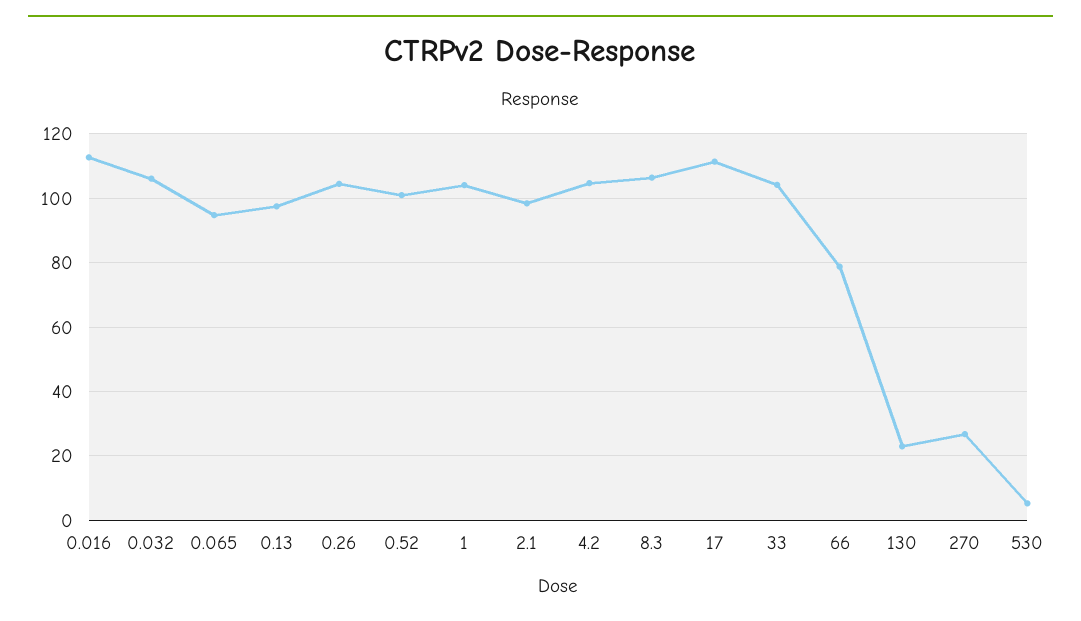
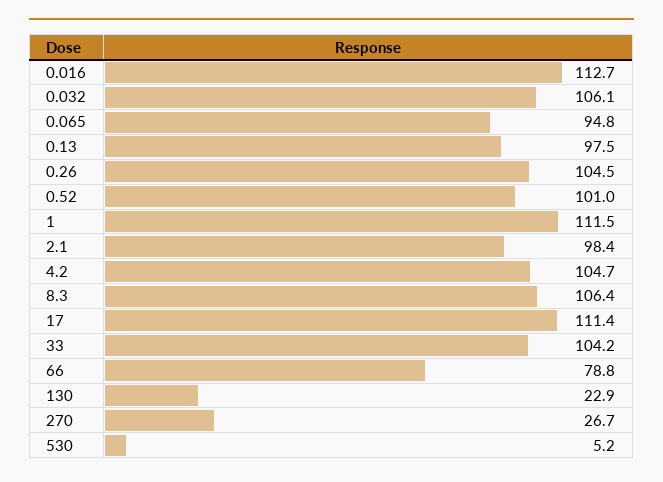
1: 104 -> 111.5

